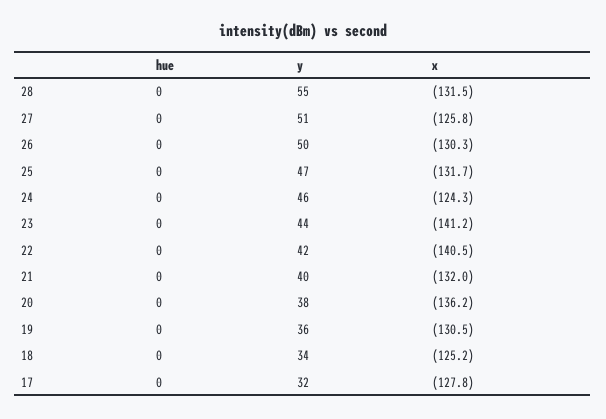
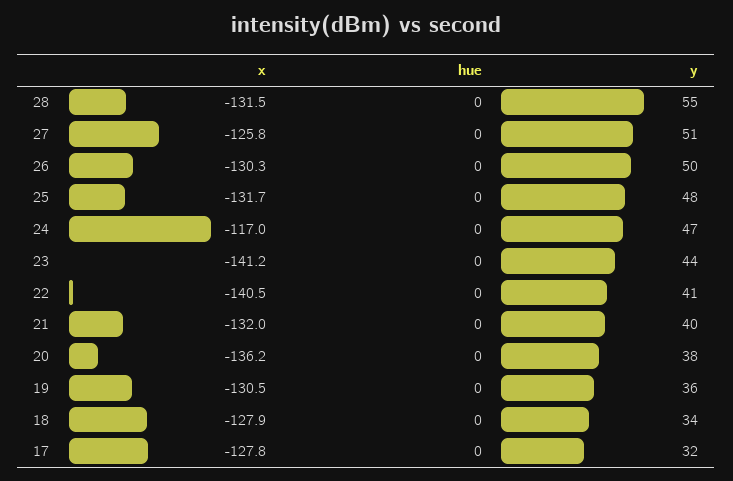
y, 25: 47 -> 48
y, 24: 46 -> 47
x, 24: -124.3 -> -117
y, 22: 42 -> 41
x, 18: -125.2 -> -127.9

